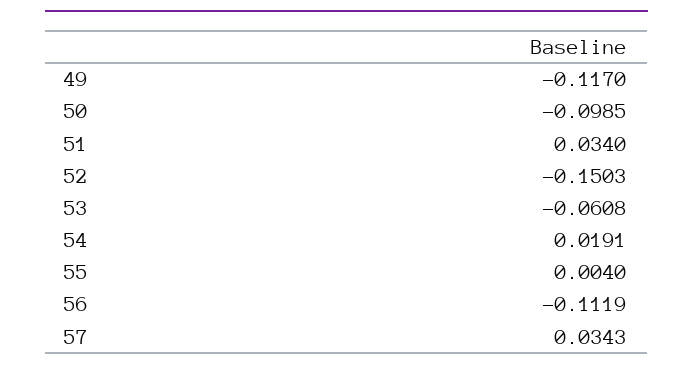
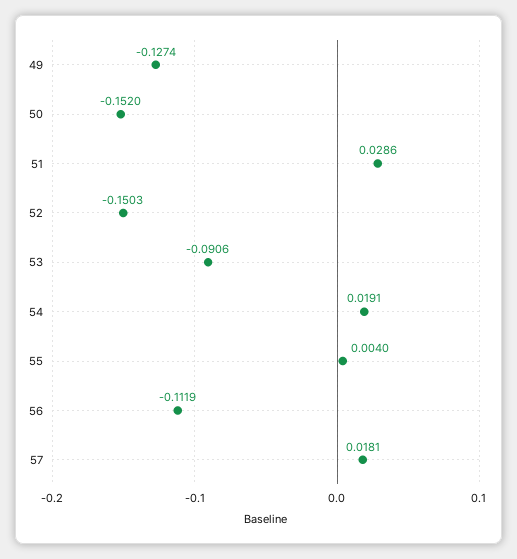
49: -0.117 -> -0.1274
50: -0.0985 -> -0.152
51: 0.034 -> 0.0286
53: -0.0608 -> -0.0906
57: 0.0343 -> 0.0181

